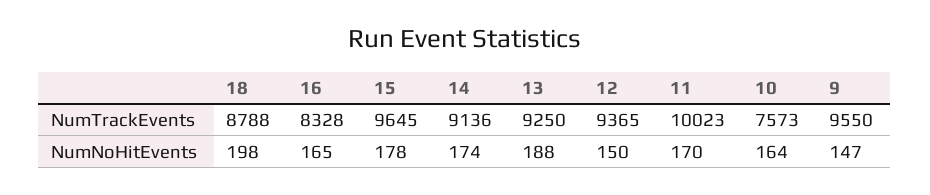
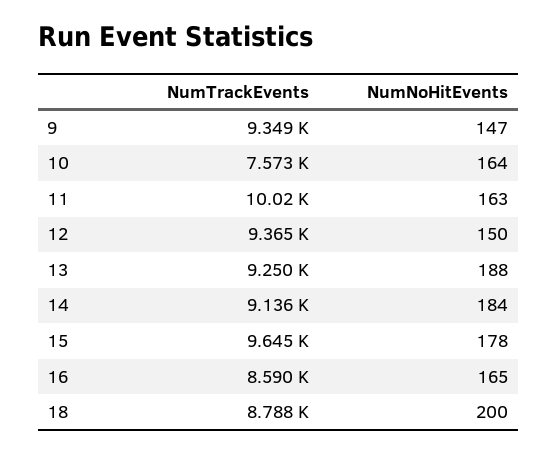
16, NumTrackEvents: 8328 -> 8590
9, NumTrackEvents: 9550 -> 9349
18, NumNoHitEvents: 198 -> 200
14, NumNoHitEvents: 174 -> 184
11, NumNoHitEvents: 170 -> 163

